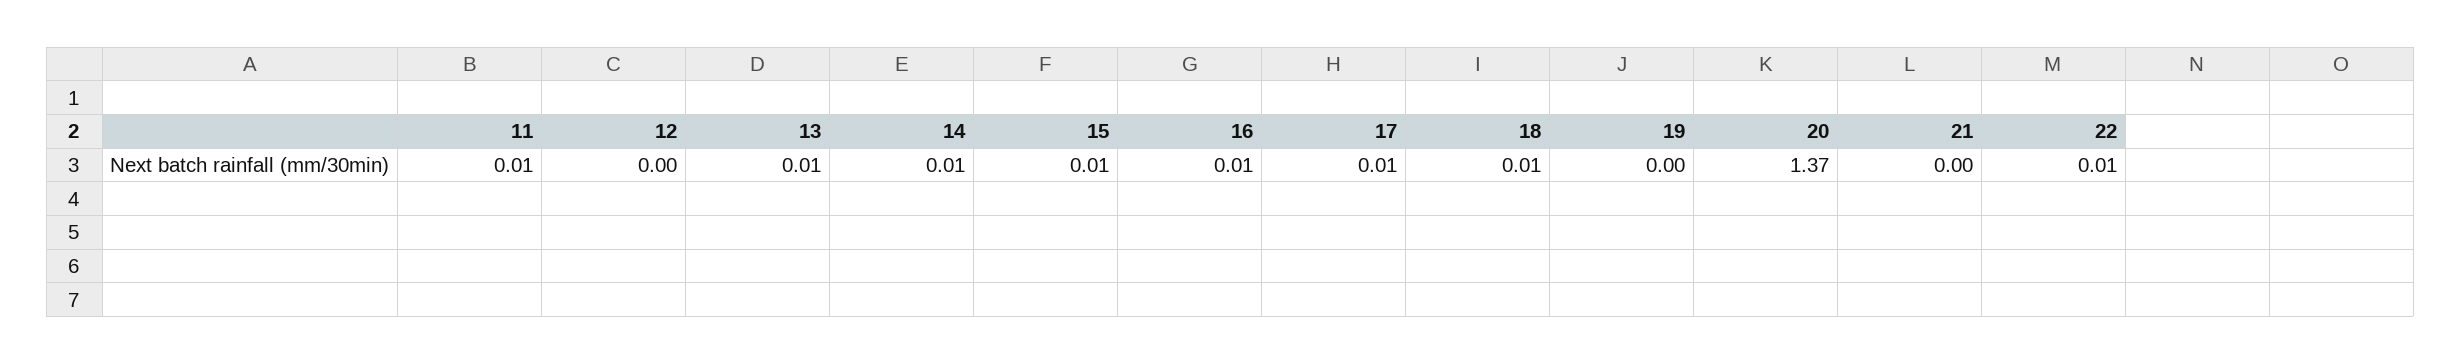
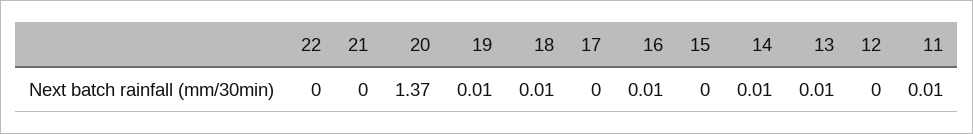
15: 0.01 -> 0
17: 0.01 -> 0
19: 0 -> 0.01
22: 0.01 -> 0

